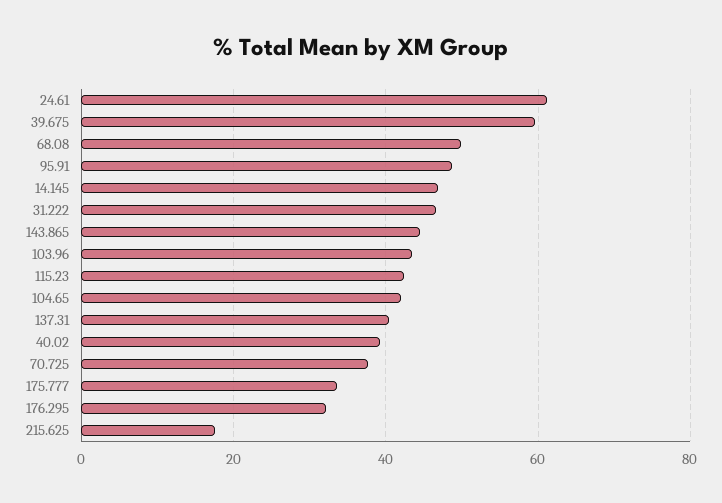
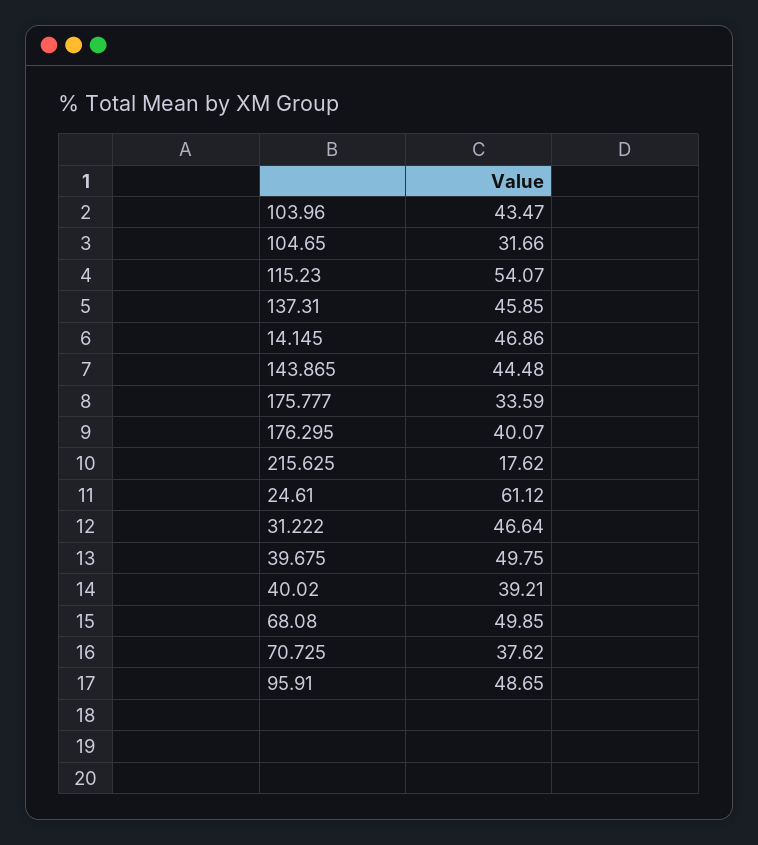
39.675: 60 -> 49.75
115.23: 42 -> 54.07
104.65: 42 -> 31.66
137.31: 40 -> 45.85
176.295: 32 -> 40.07

